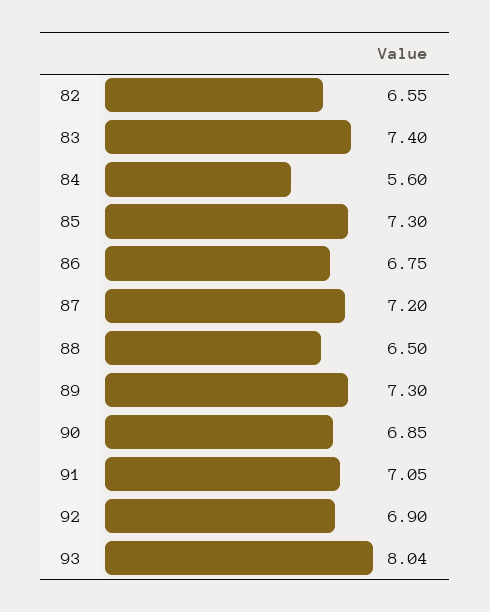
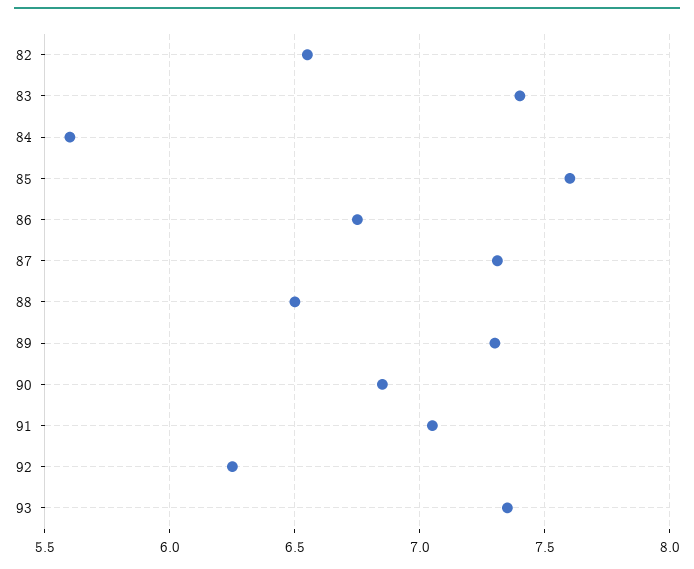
85: 7.3 -> 7.6
87: 7.2 -> 7.3
92: 6.9 -> 6.25
93: 8.04 -> 7.35

